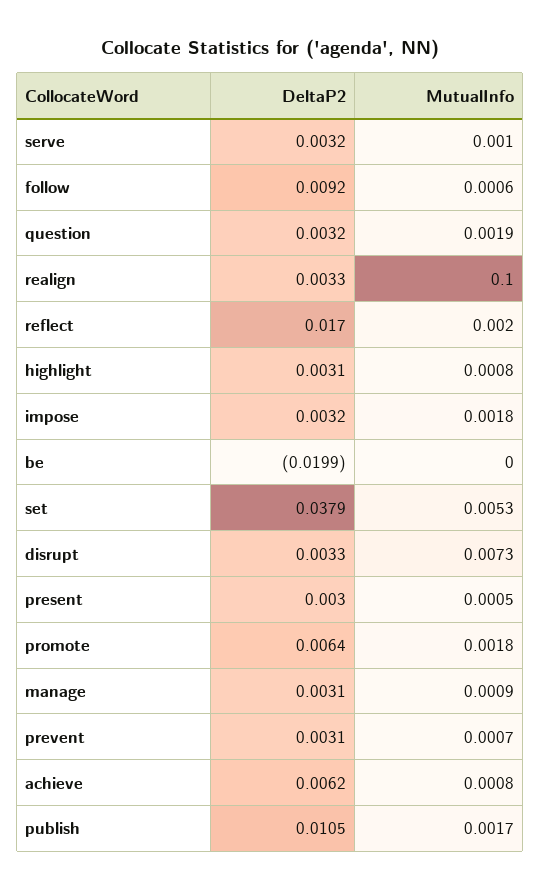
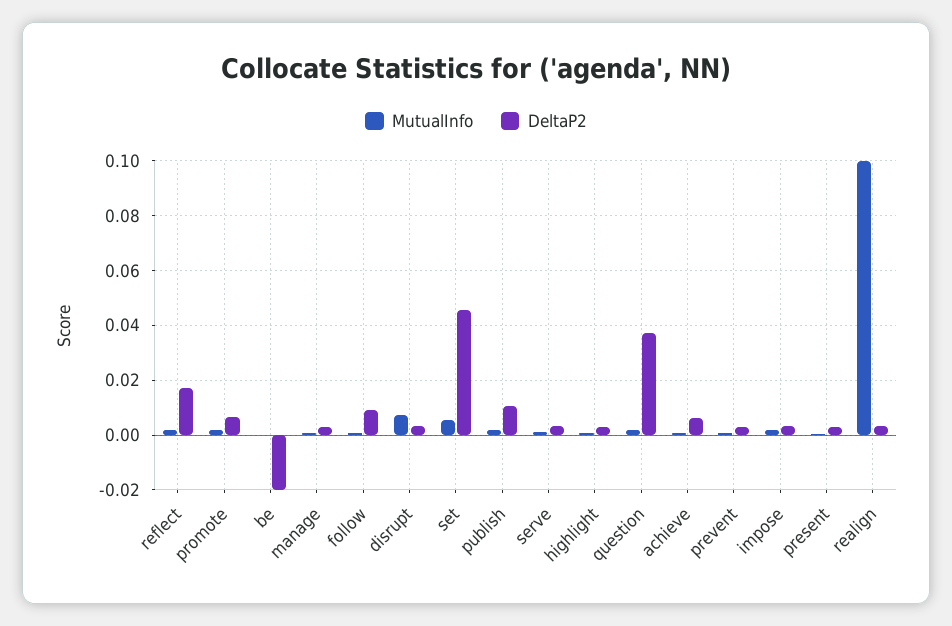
DeltaP2, question: 0.0032 -> 0.0375
DeltaP2, set: 0.0379 -> 0.045

